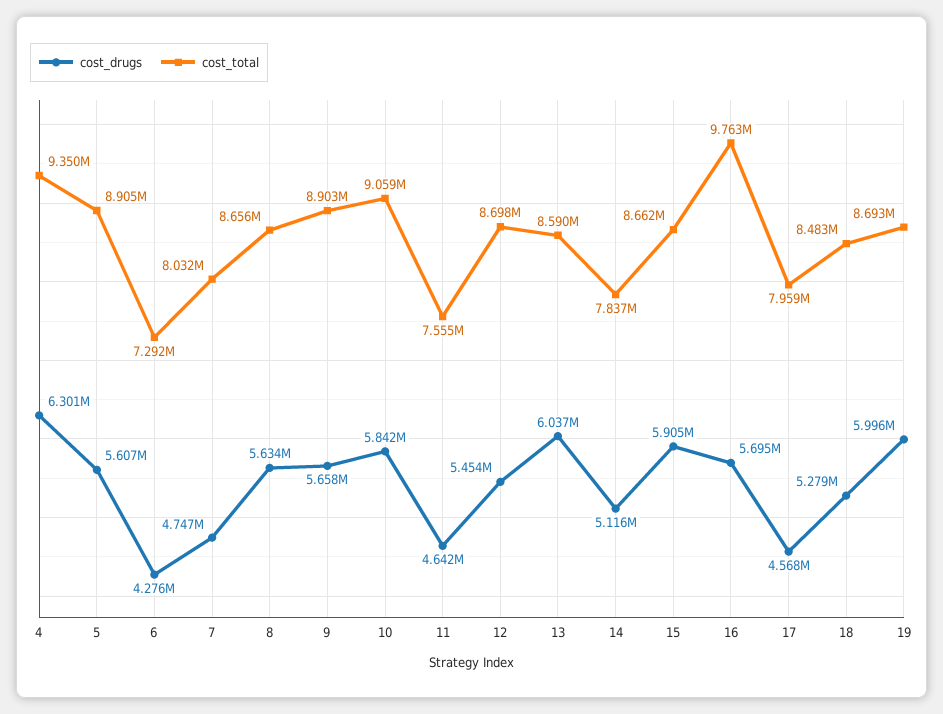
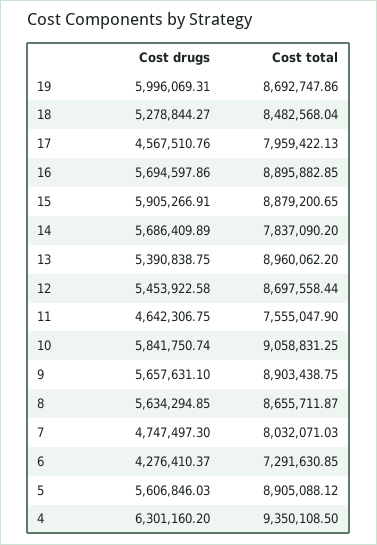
cost_drugs, 13: 6037000 -> 5390838.75
cost_total, 13: 8590000 -> 8960062.2
cost_drugs, 14: 5116000 -> 5686409.89
cost_total, 15: 8662000 -> 8879200.65
cost_total, 16: 9763000 -> 8895882.85

